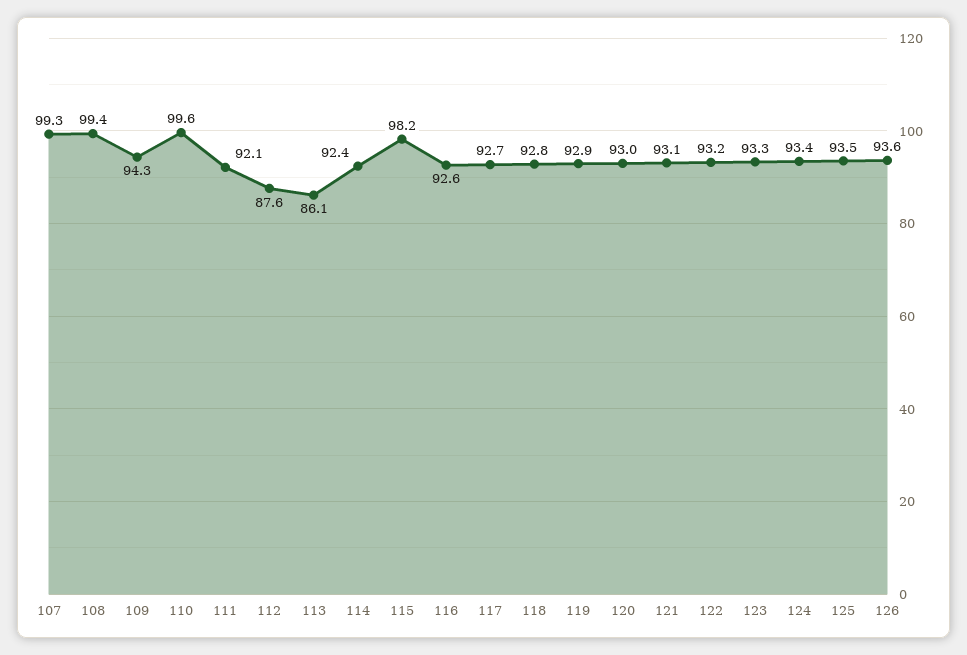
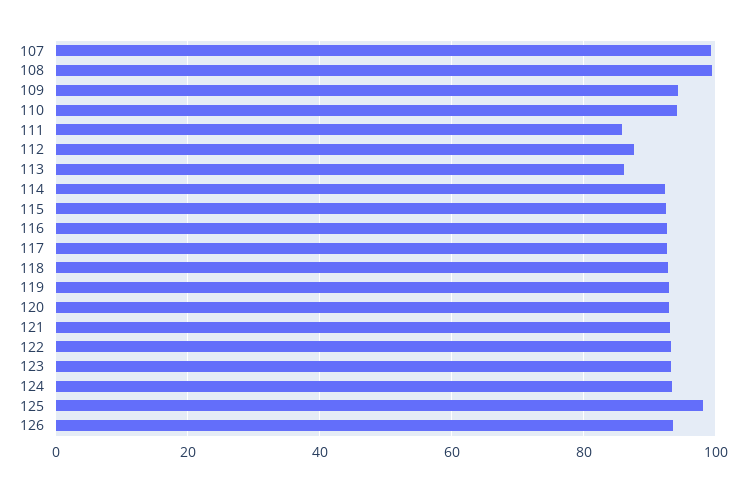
110: 99.6 -> 94
111: 92.1 -> 86
115: 98.2 -> 92
125: 93.5 -> 98

